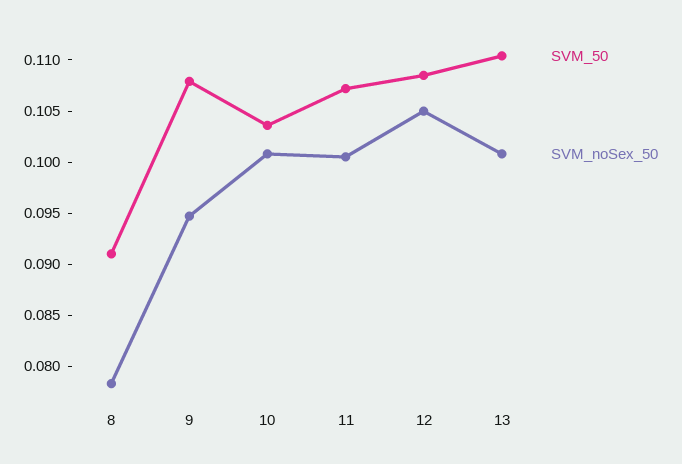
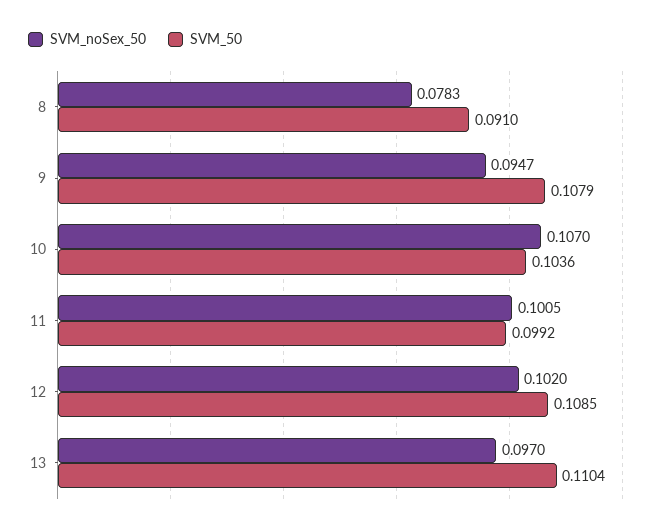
SVM_noSex_50, 10: 0.101 -> 0.107
SVM_50, 11: 0.107 -> 0.0992
SVM_noSex_50, 12: 0.105 -> 0.102
SVM_noSex_50, 13: 0.101 -> 0.097

